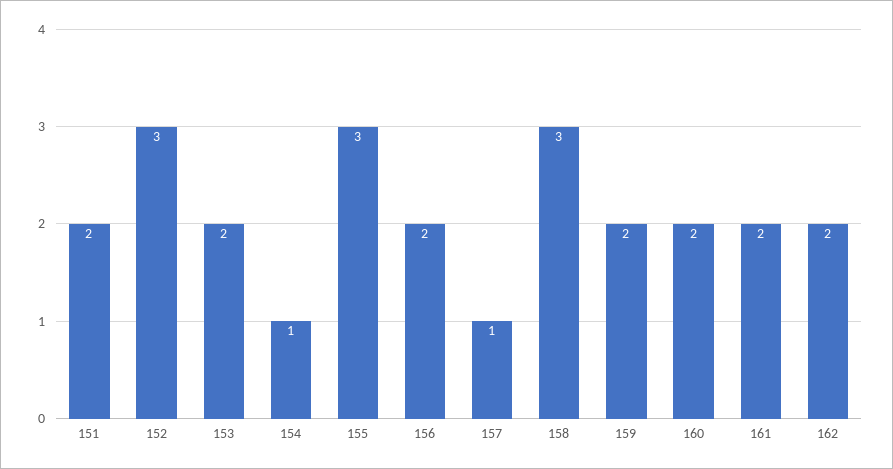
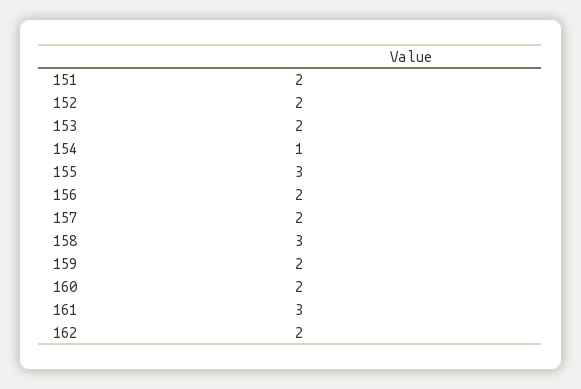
152: 3 -> 2
157: 1 -> 2
161: 2 -> 3

